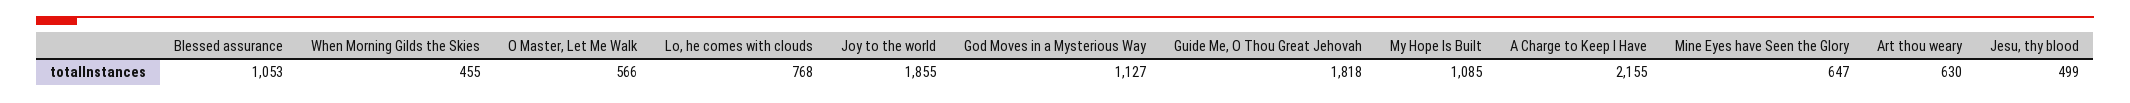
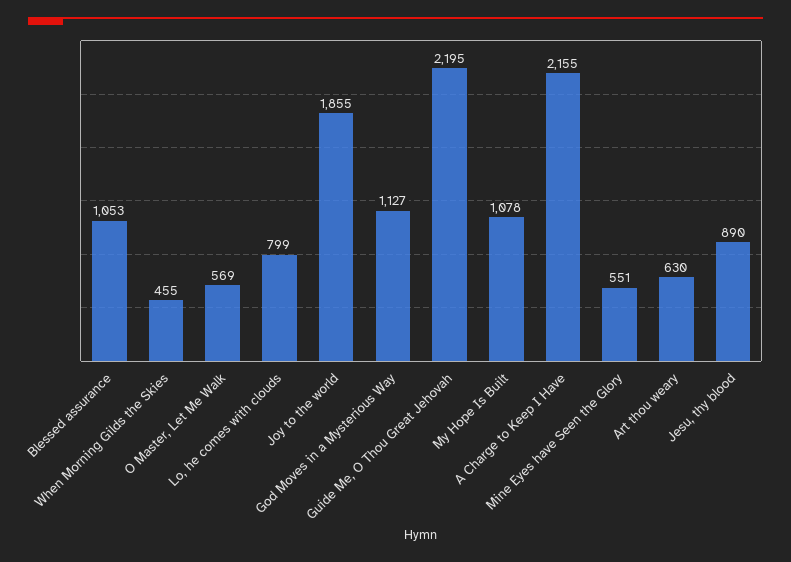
O Master, Let Me Walk: 566 -> 569
Lo, he comes with clouds: 768 -> 799
Guide Me, O Thou Great Jehovah: 1818 -> 2195
My Hope Is Built: 1085 -> 1078
Mine Eyes have Seen the Glory: 647 -> 551
Jesu, thy blood: 499 -> 890

